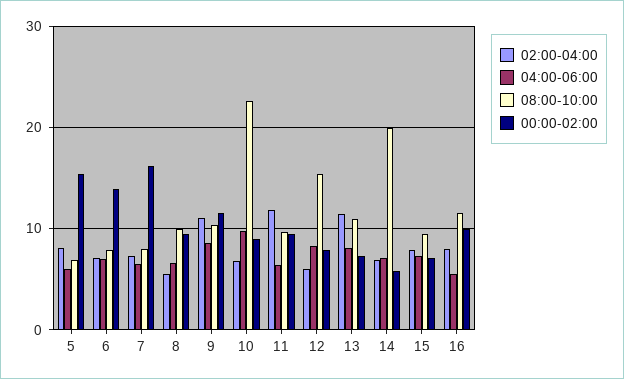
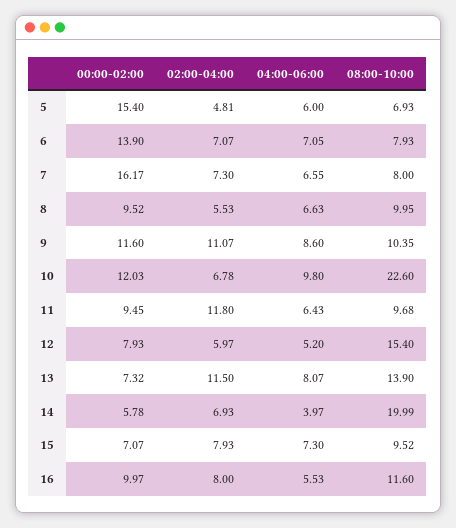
02:00-04:00, 5: 8 -> 4.81
00:00-02:00, 10: 9 -> 12.03
04:00-06:00, 12: 8 -> 5.2
08:00-10:00, 13: 11 -> 13.9
04:00-06:00, 14: 7 -> 3.97

